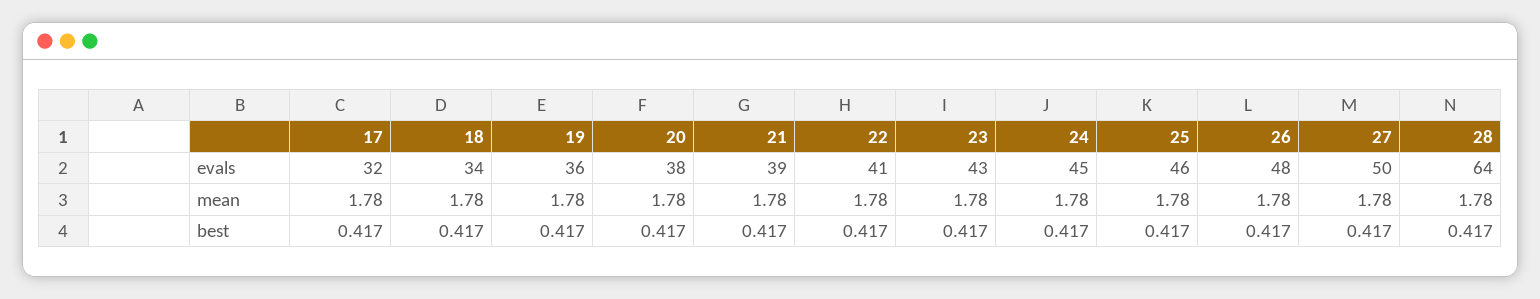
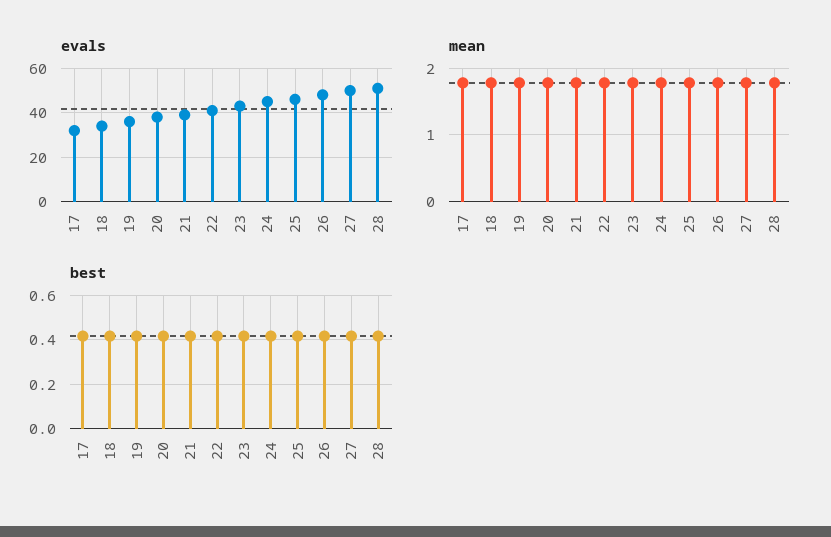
evals, 28: 64 -> 50

